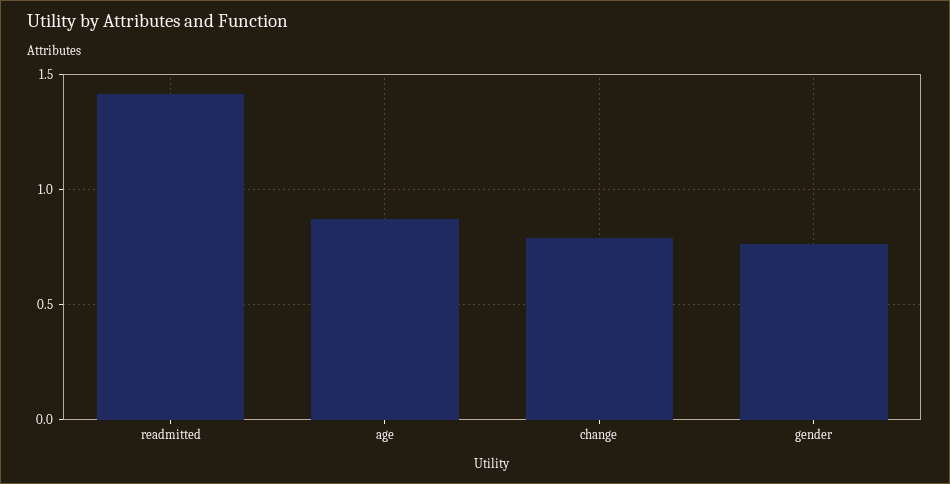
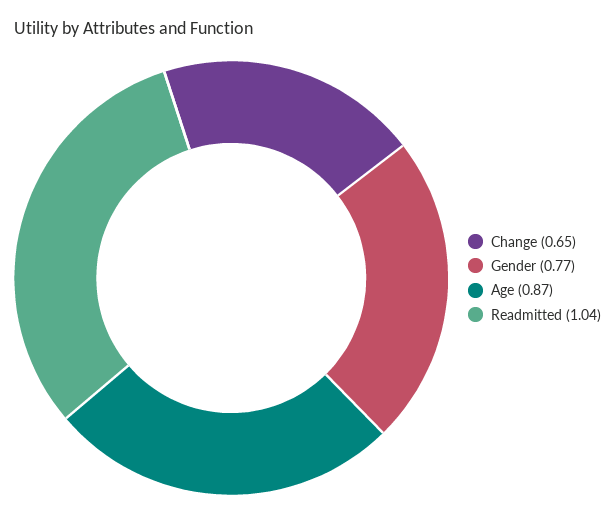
readmitted: 1.4 -> 1.04
change: 0.8 -> 0.65

